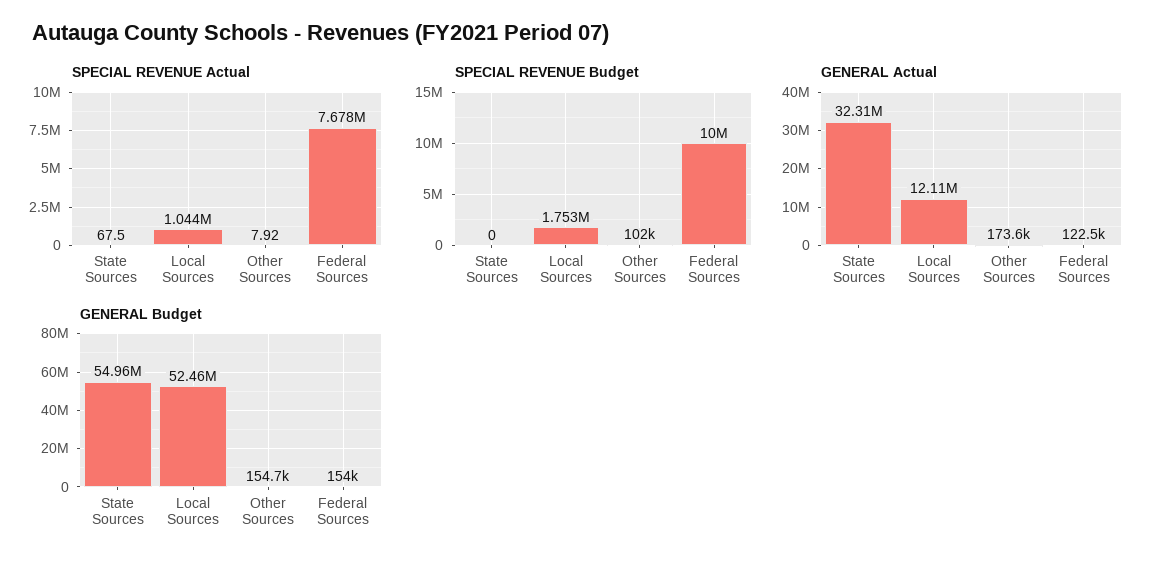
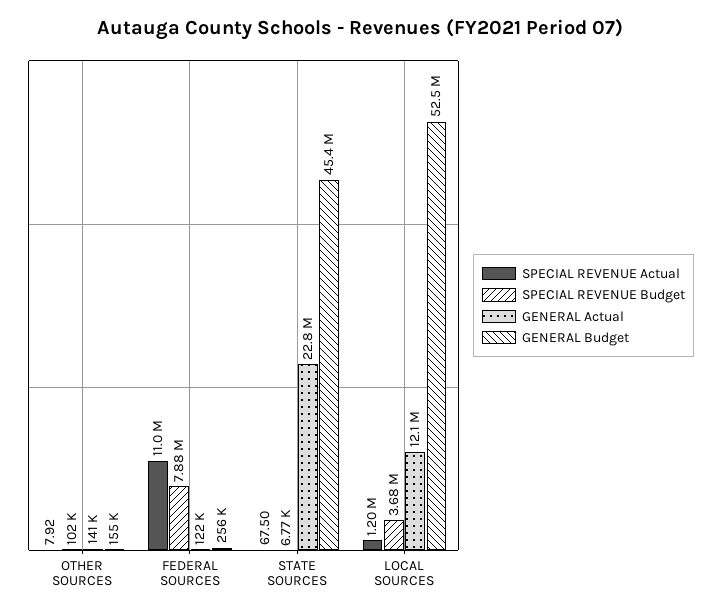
SPECIAL REVENUE Actual, Local Sources: 1044000 -> 1200000
SPECIAL REVENUE Actual, Federal Sources: 7678000 -> 11000000
SPECIAL REVENUE Budget, State Sources: 0 -> 6770
SPECIAL REVENUE Budget, Local Sources: 1753000 -> 3680000
SPECIAL REVENUE Budget, Federal Sources: 10000000 -> 7880000
GENERAL Actual, State Sources: 32310000 -> 22800000
GENERAL Actual, Other Sources: 173600 -> 141000
GENERAL Budget, State Sources: 54960000 -> 45400000
GENERAL Budget, Federal Sources: 154000 -> 256000

